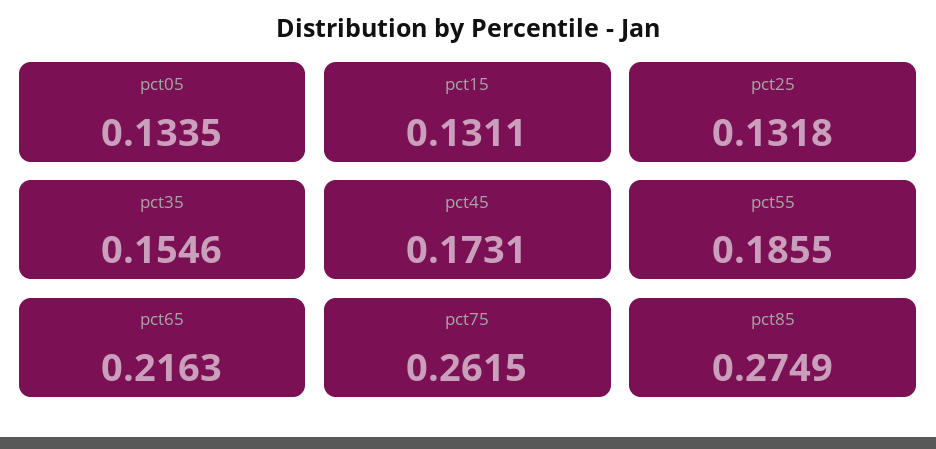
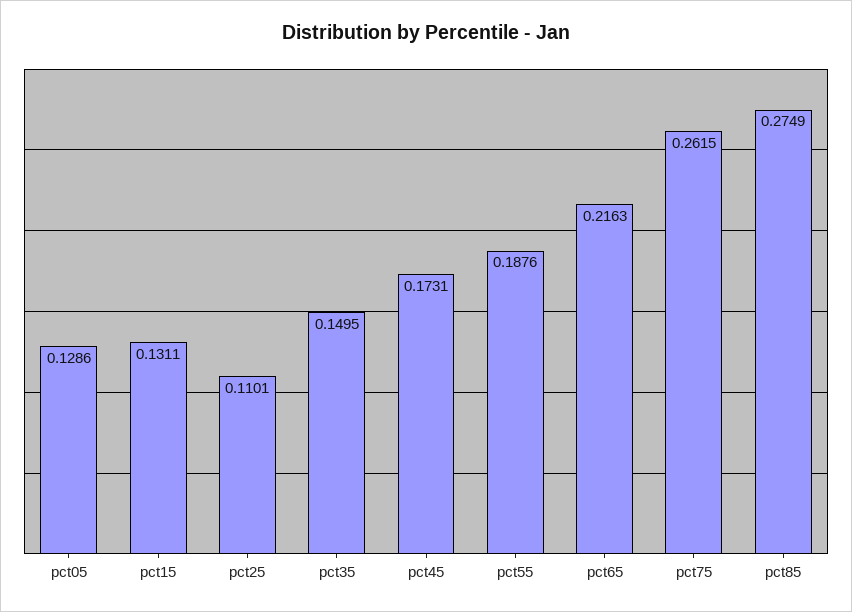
pct05: 0.1335 -> 0.1286
pct25: 0.1318 -> 0.1101
pct35: 0.1546 -> 0.1495
pct55: 0.1855 -> 0.1876

